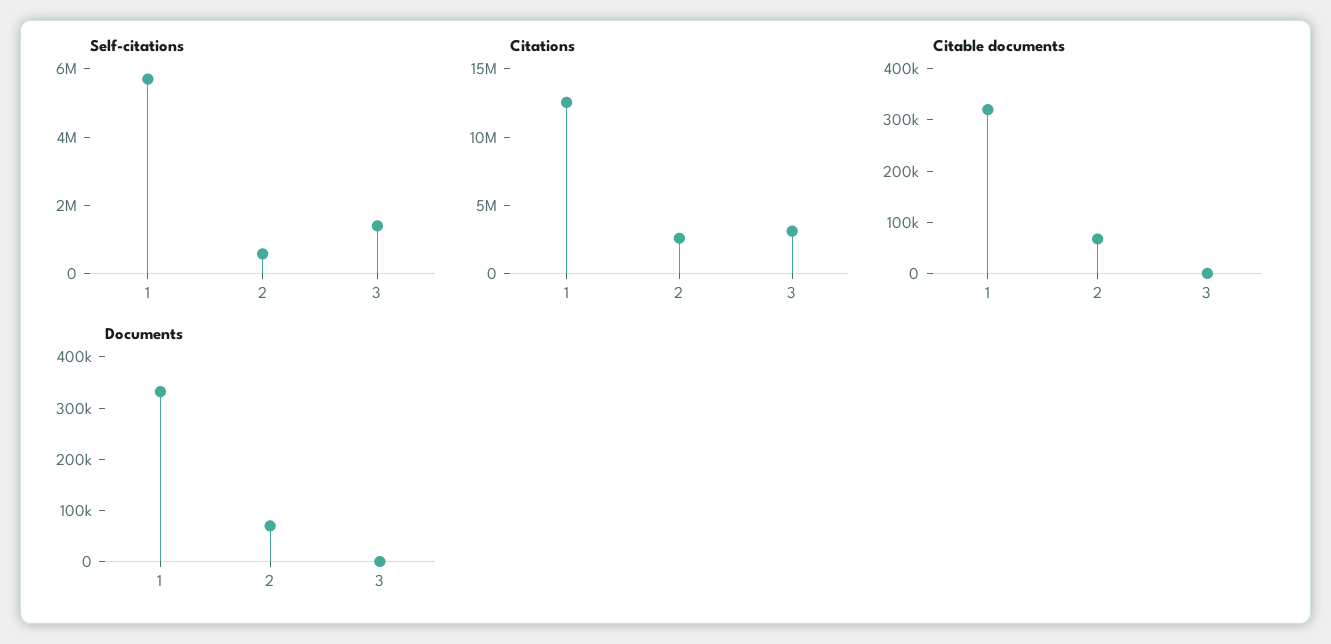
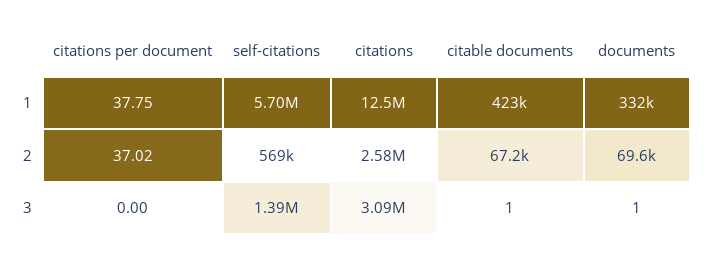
Citable documents, 1: 320000 -> 423000
citations per document, 1: none -> 37.75
citations per document, 2: none -> 37.02
citations per document, 3: none -> 0

